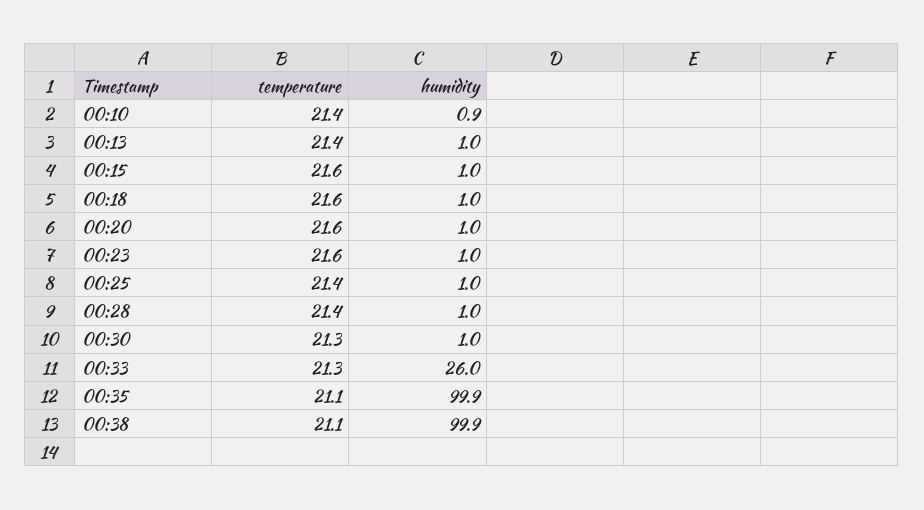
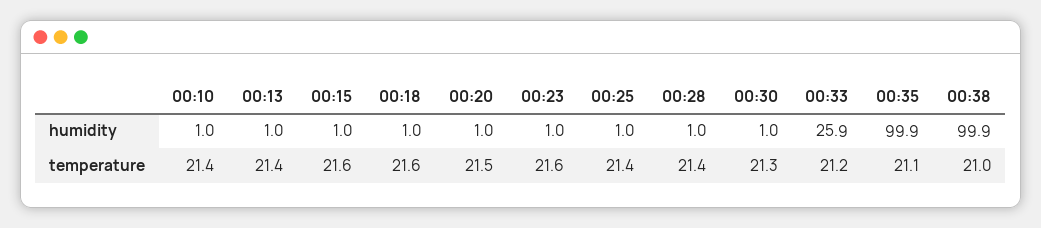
humidity, 00:10: 0.9 -> 1
temperature, 00:20: 21.6 -> 21.5
temperature, 00:33: 21.3 -> 21.2
humidity, 00:33: 26 -> 25.9
temperature, 00:38: 21.1 -> 21

